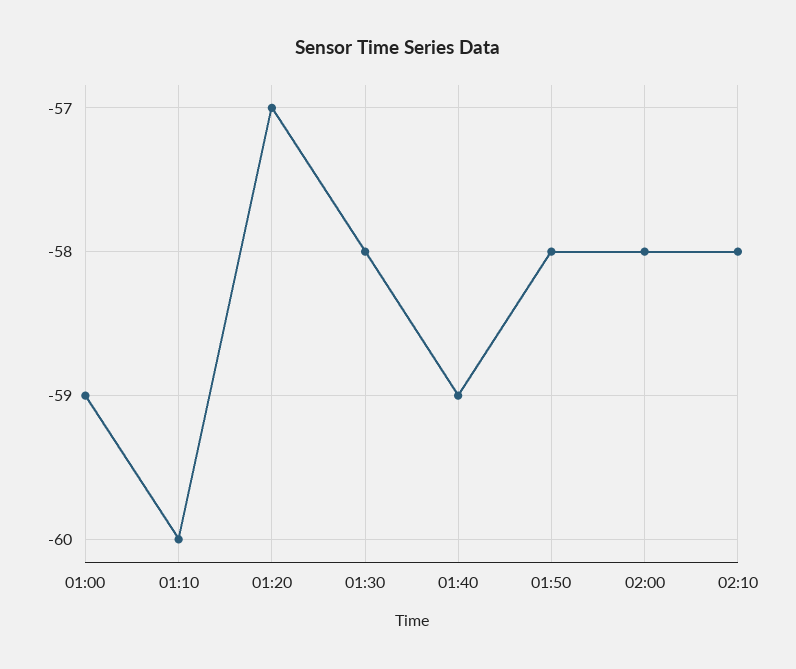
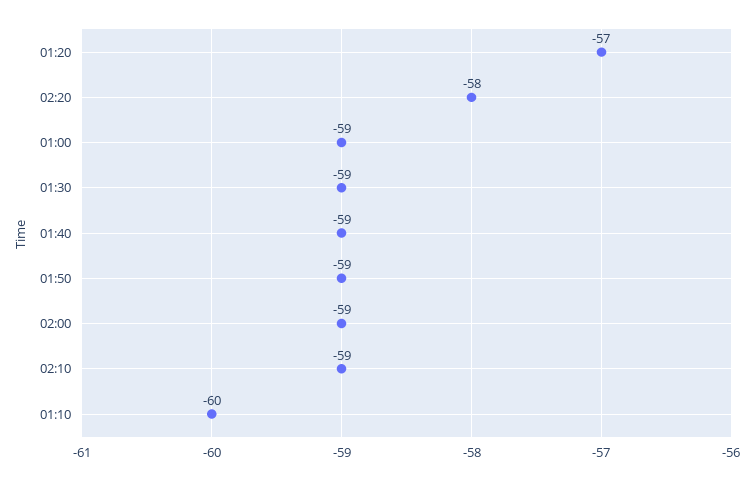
01:30: -58 -> -59
01:50: -58 -> -59
02:00: -58 -> -59
02:10: -58 -> -59
02:20: none -> -58

